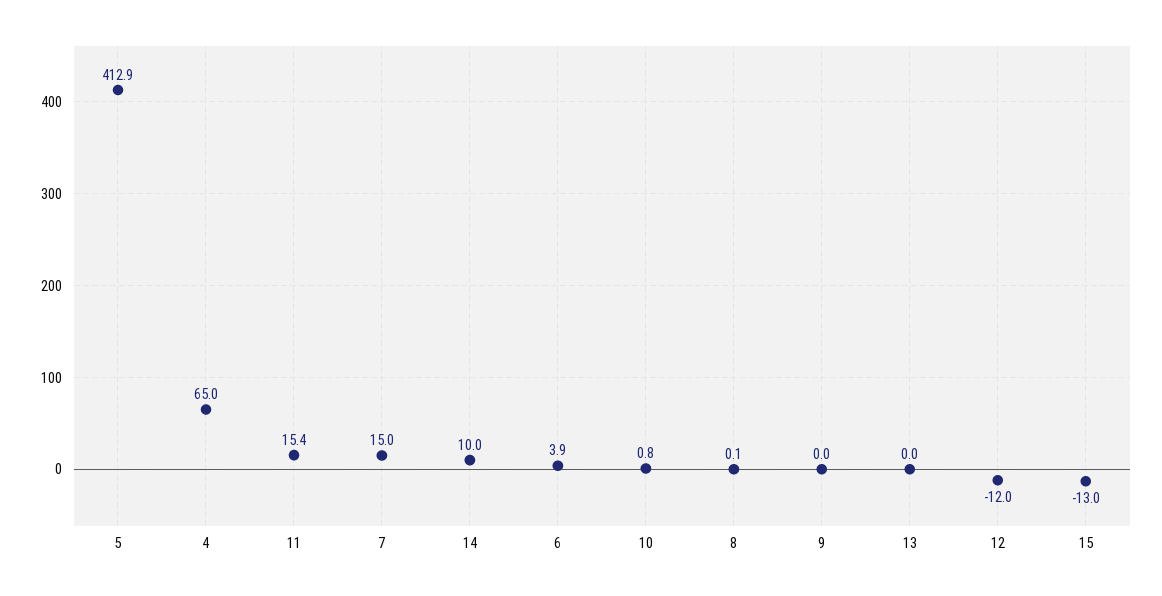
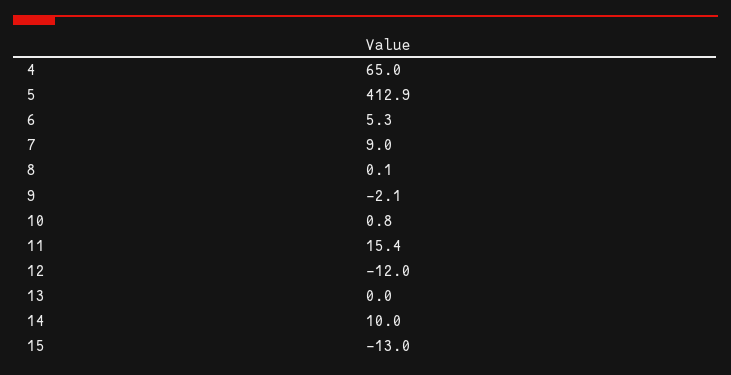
7: 15 -> 9
6: 3.9 -> 5.3
9: 0 -> -2.1

